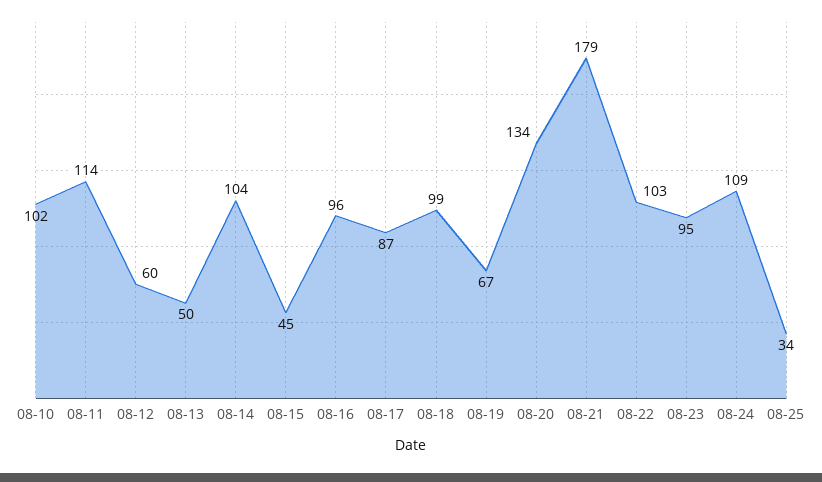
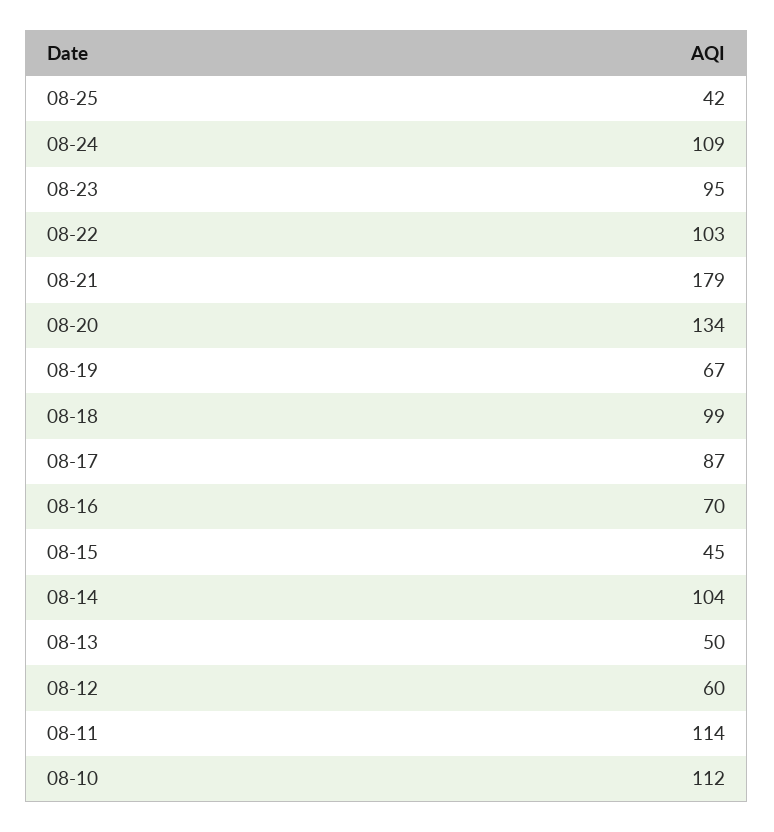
08-10: 102 -> 112
08-16: 96 -> 70
08-25: 34 -> 42

